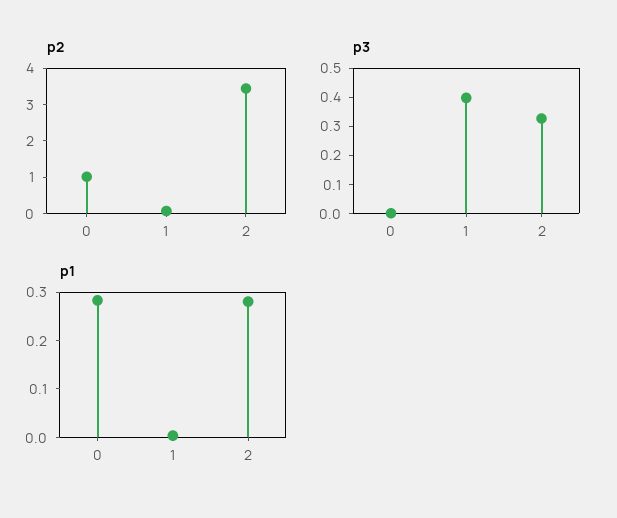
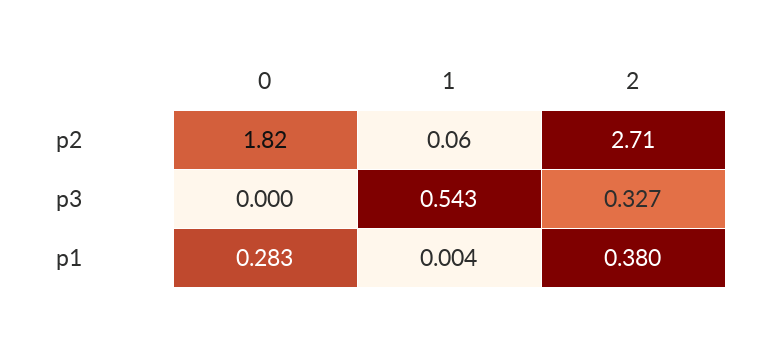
p2, 0: 1 -> 1.82
p2, 2: 3.5 -> 2.71
p3, 1: 0.4 -> 0.543
p1, 2: 0.28 -> 0.38

